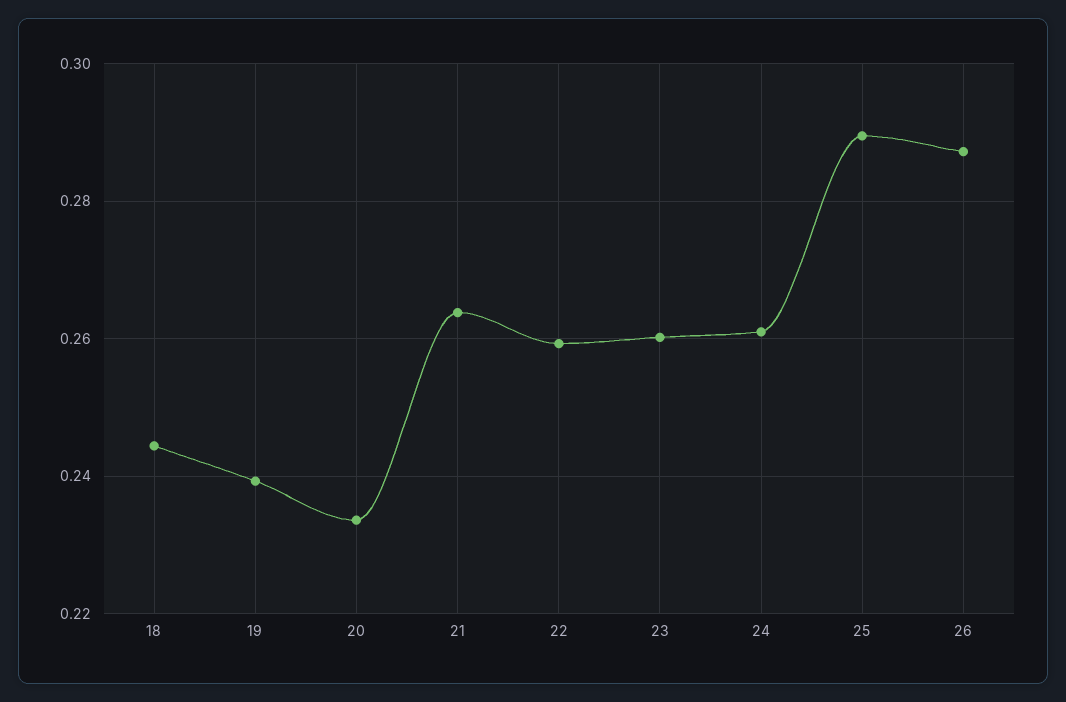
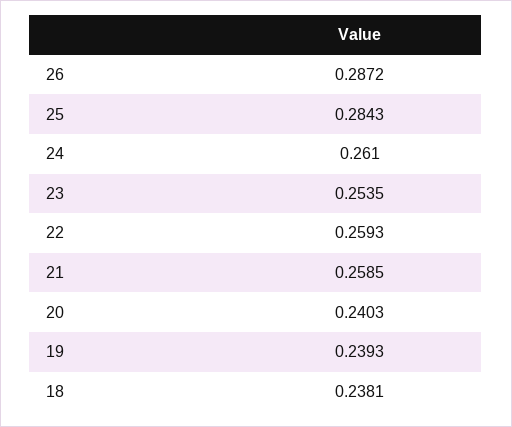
18: 0.244 -> 0.2381
20: 0.234 -> 0.2403
21: 0.264 -> 0.2585
23: 0.26 -> 0.2535
25: 0.29 -> 0.2843

